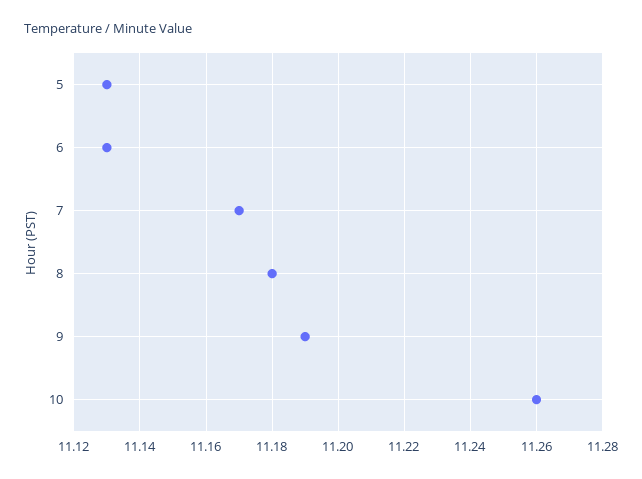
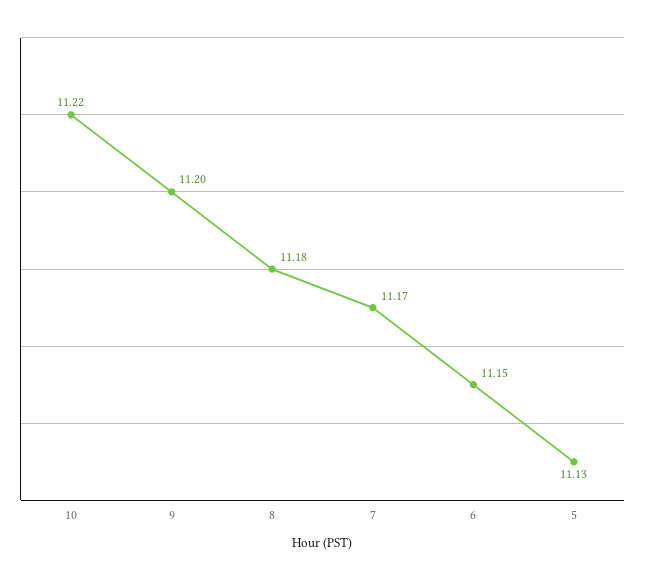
6: 11.13 -> 11.15
9: 11.19 -> 11.2
10: 11.26 -> 11.22

